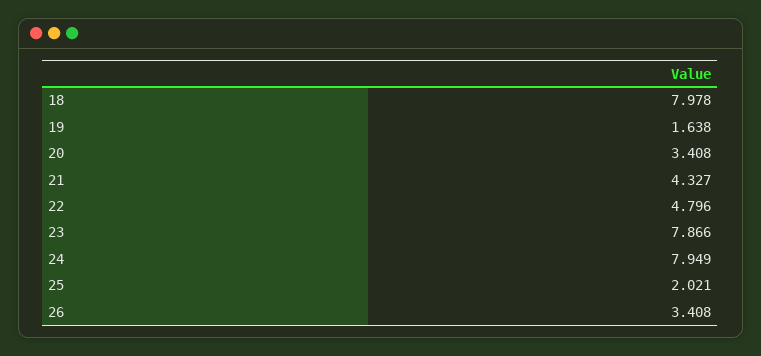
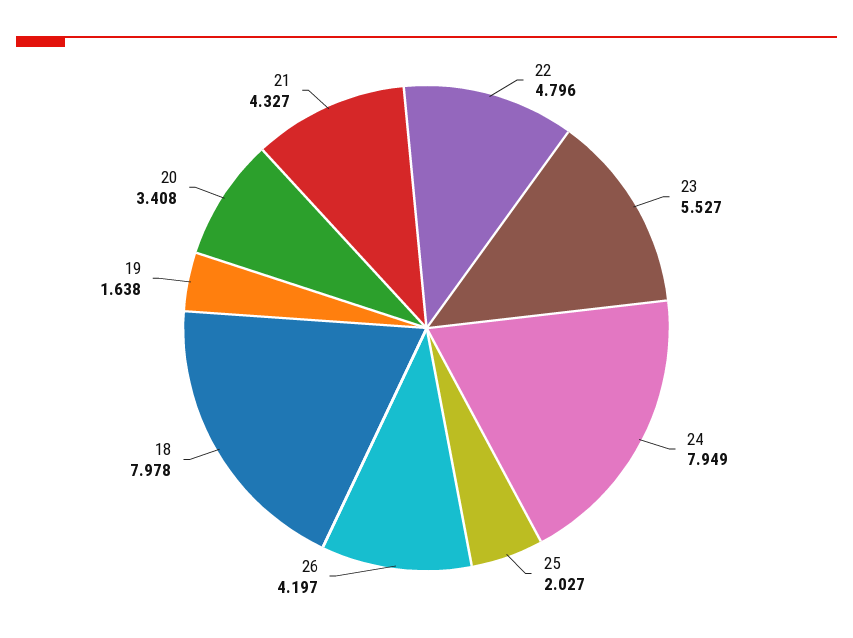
23: 7.866 -> 5.527
25: 2.021 -> 2.027
26: 3.408 -> 4.197

